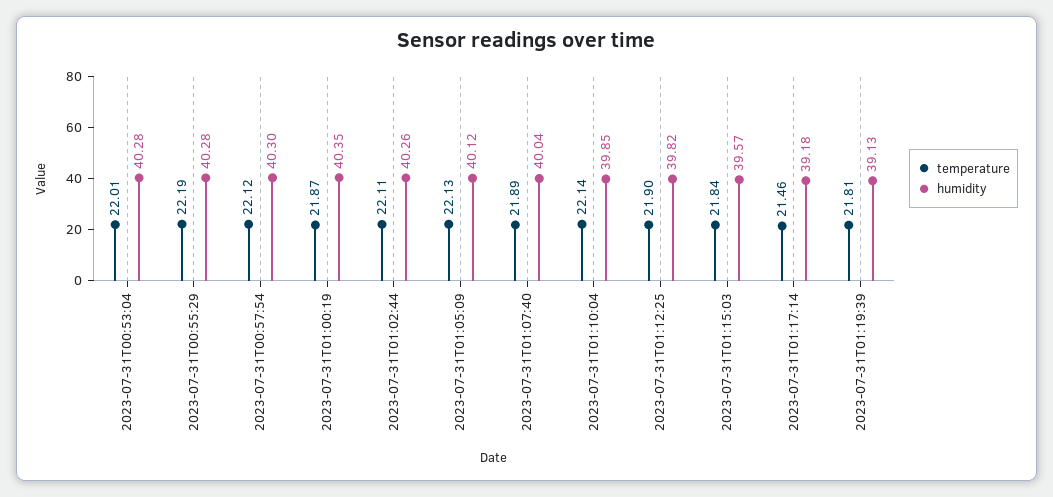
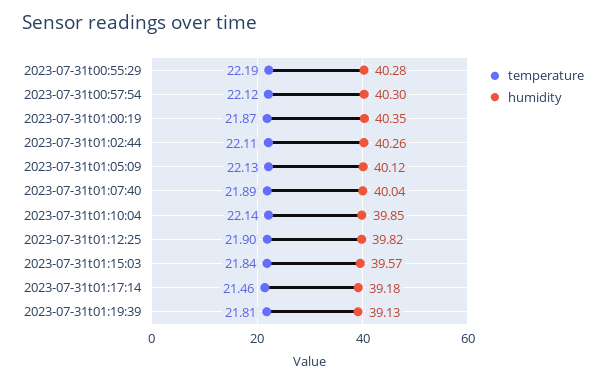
temperature, 2023-07-31T00:53:04: 22.01 -> none
humidity, 2023-07-31T00:53:04: 40.28 -> none

